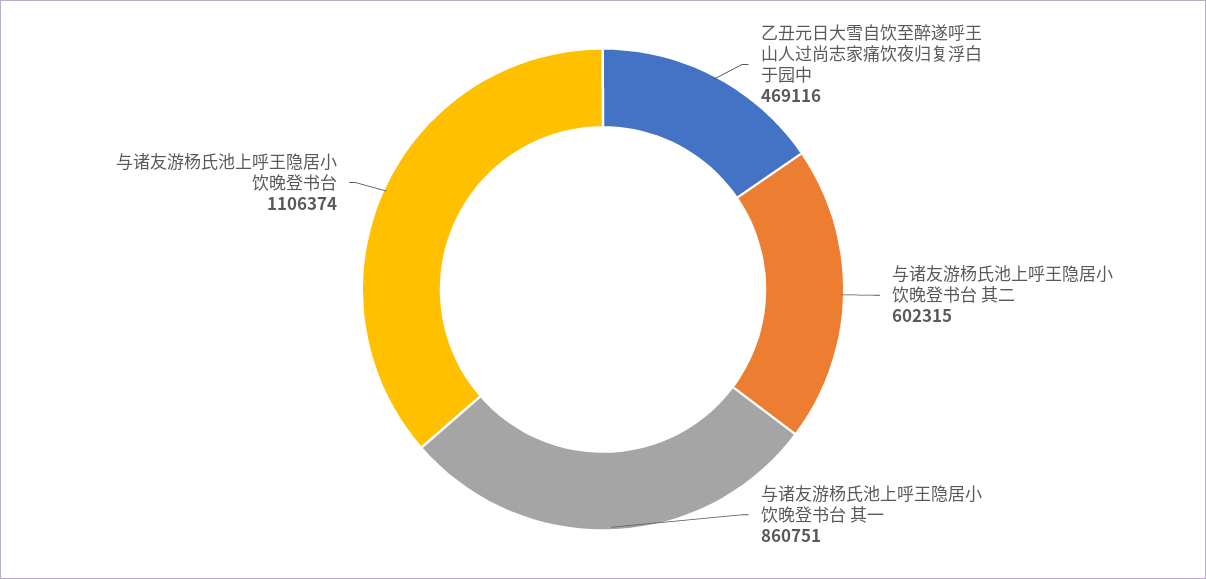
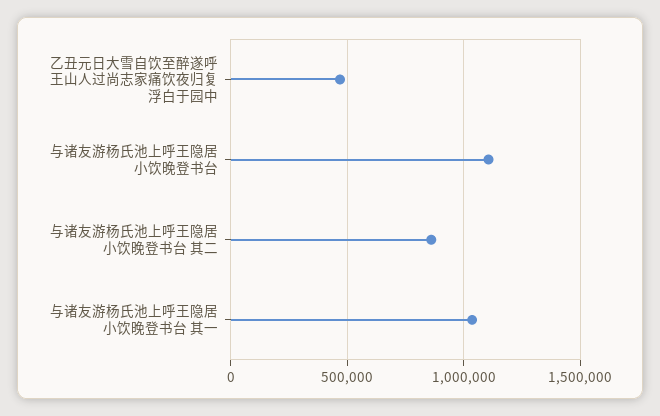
与诸友游杨氏池上呼王隐居小饮晚登书台 其二: 602315 -> 850000
与诸友游杨氏池上呼王隐居小饮晚登书台 其一: 860751 -> 1050000

